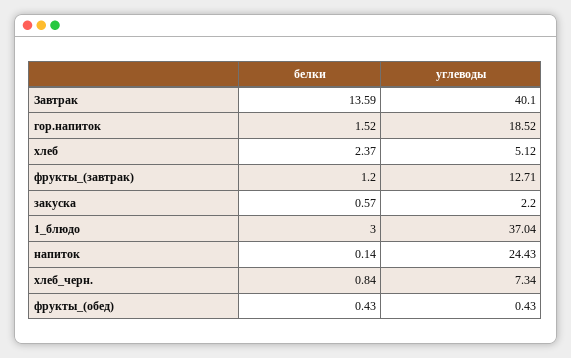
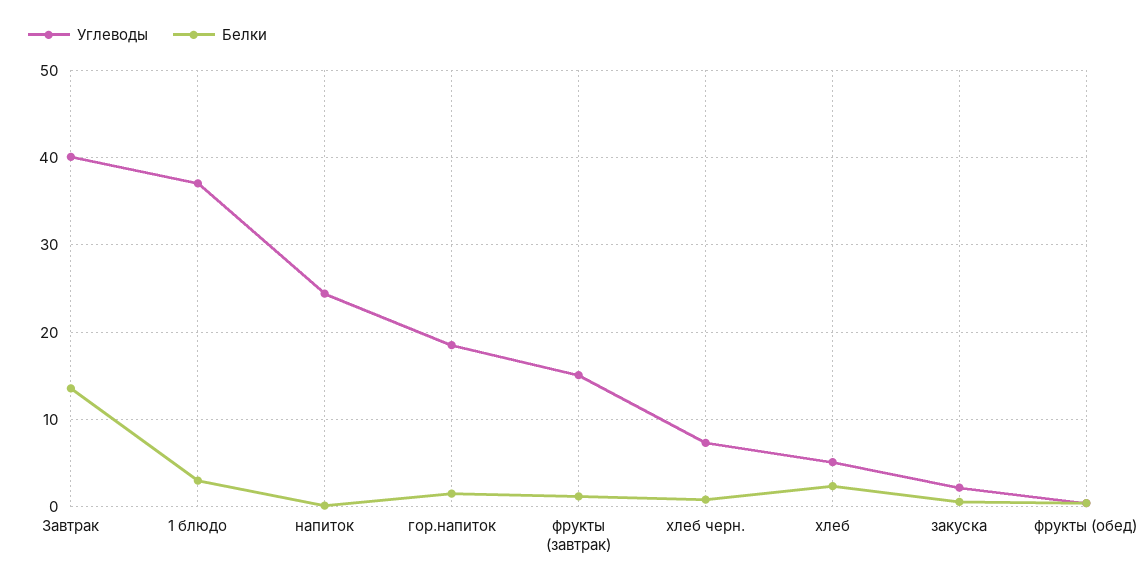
углеводы, фрукты_(завтрак): 12.71 -> 15

